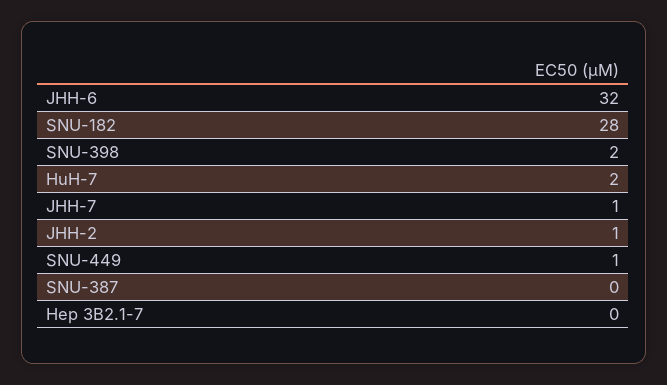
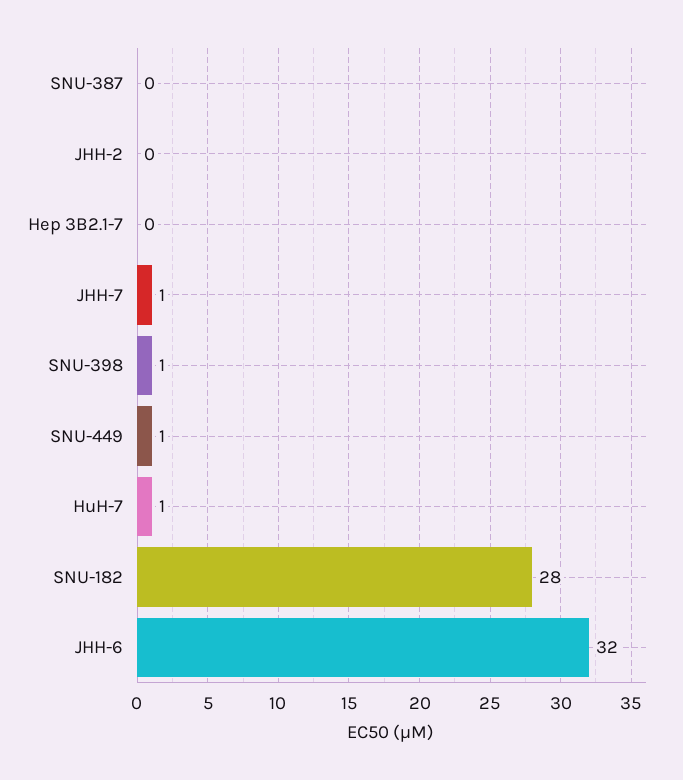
SNU-398: 2 -> 1
HuH-7: 2 -> 1
JHH-2: 1 -> 0

